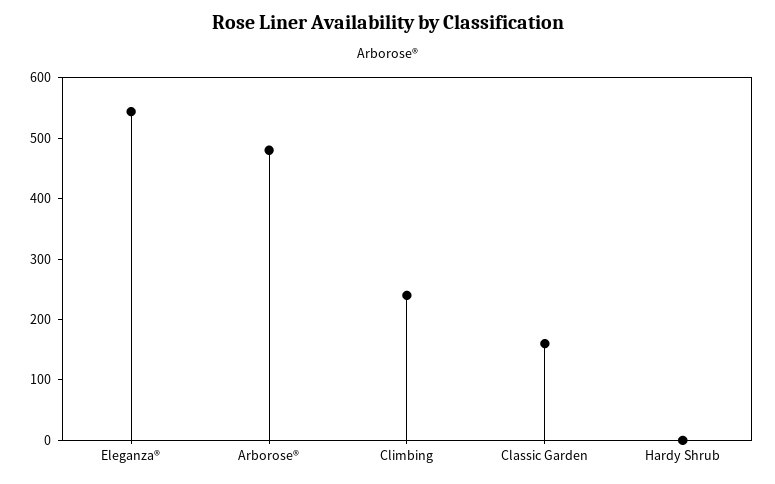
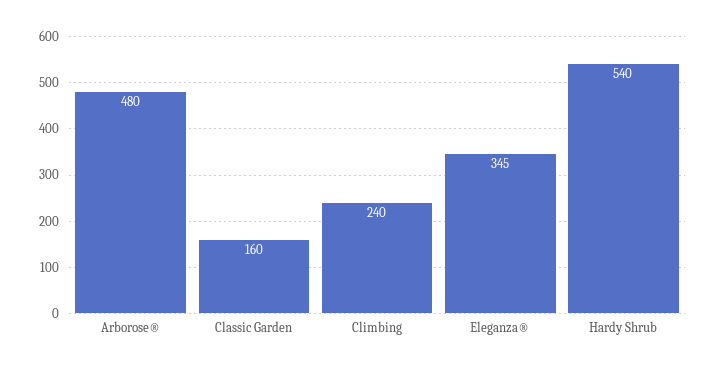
Eleganza®: 540 -> 345
Hardy Shrub: 0 -> 540

